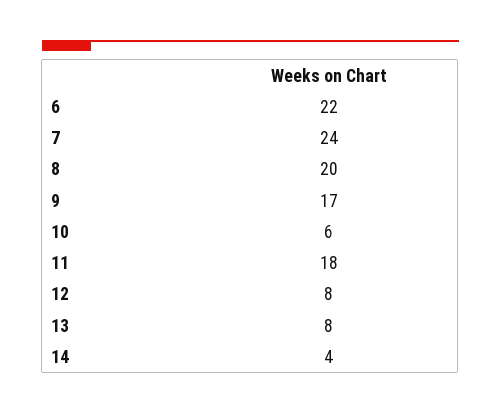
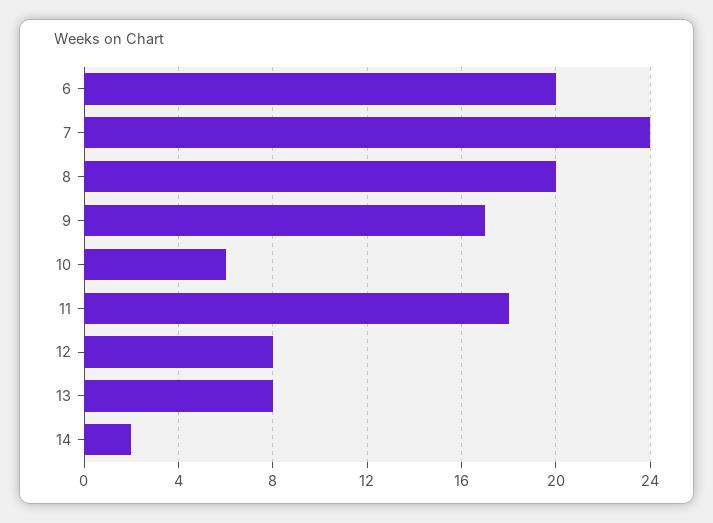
6: 22 -> 20
14: 4 -> 2

